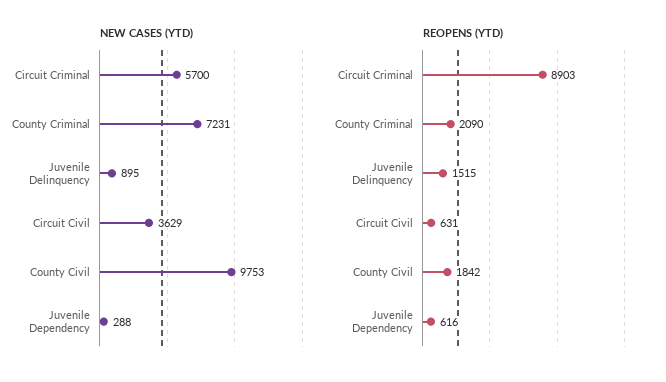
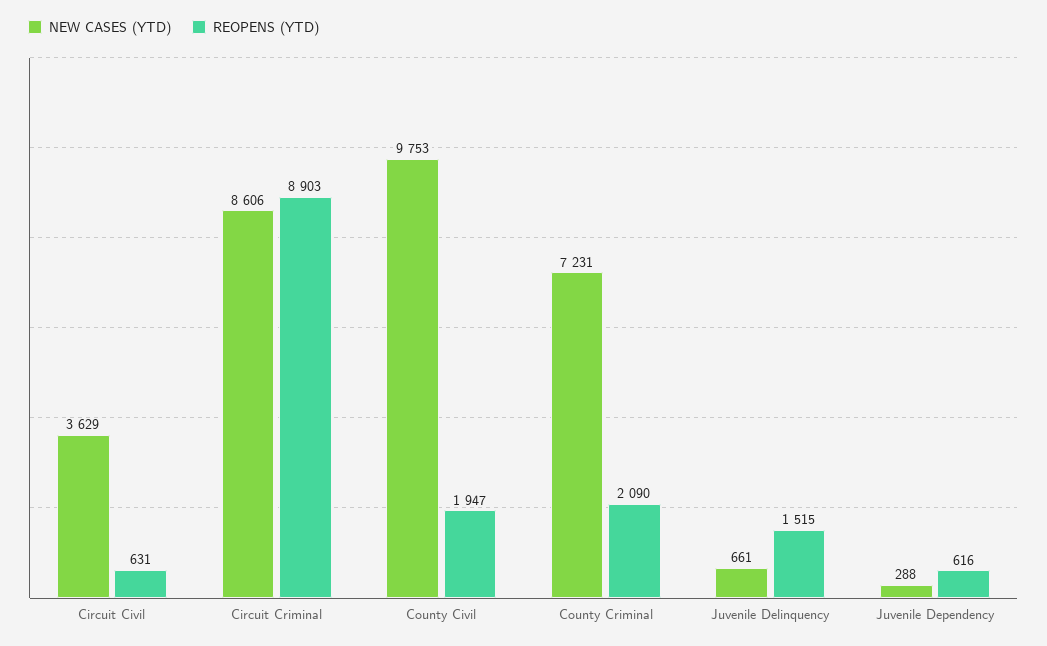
NEW CASES (YTD), Circuit Criminal: 5700 -> 8606
NEW CASES (YTD), Juvenile Delinquency: 895 -> 661
REOPENS (YTD), County Civil: 1842 -> 1947

